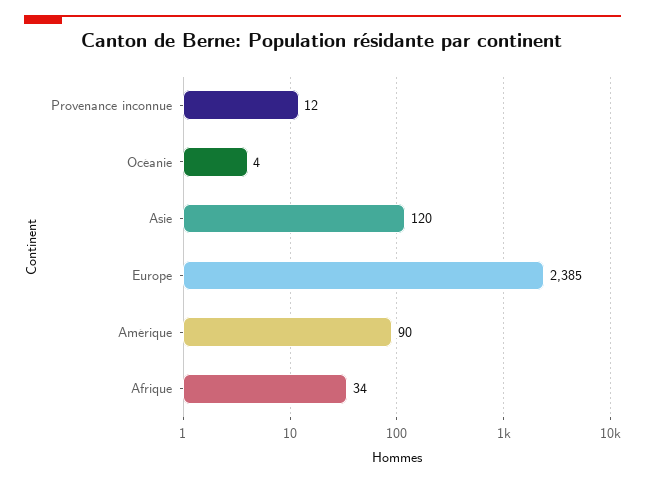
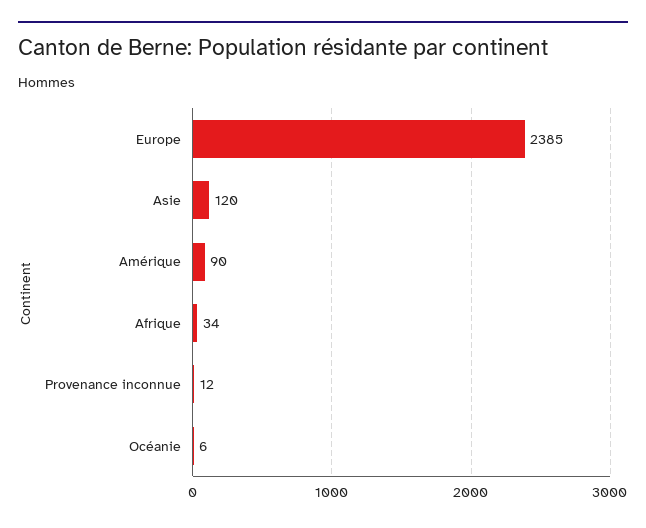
Océanie: 4 -> 6

